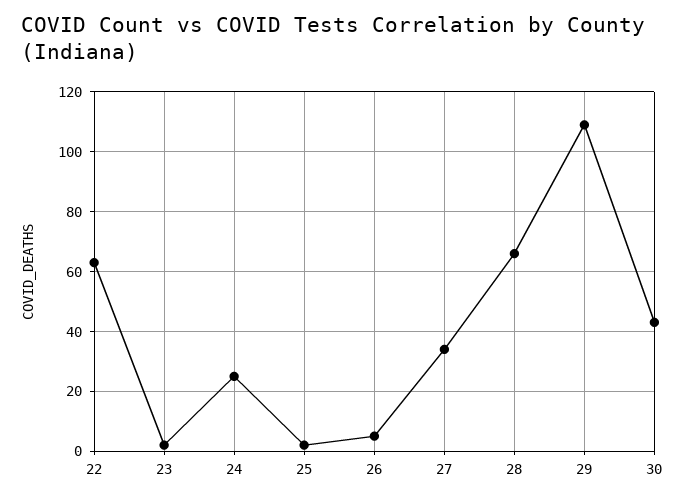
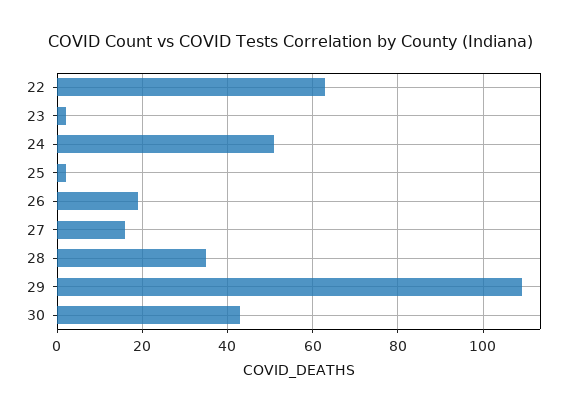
24: 25 -> 50
26: 5 -> 20
27: 35 -> 15
28: 65 -> 35

